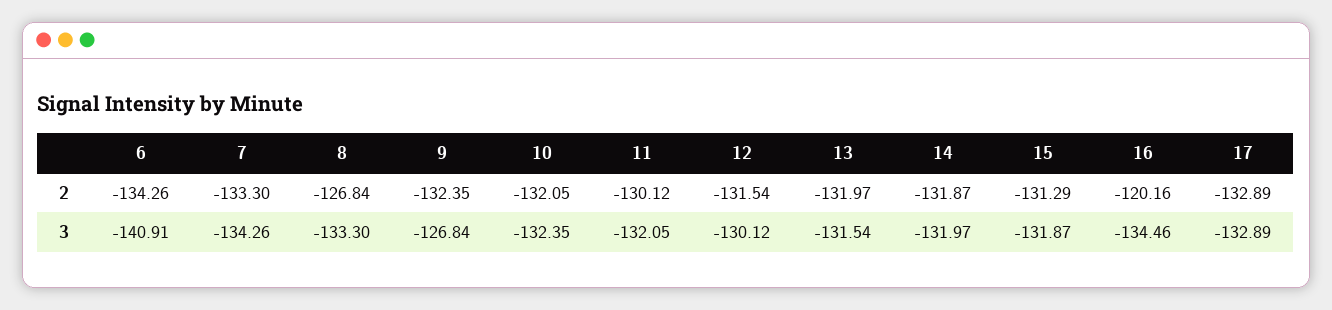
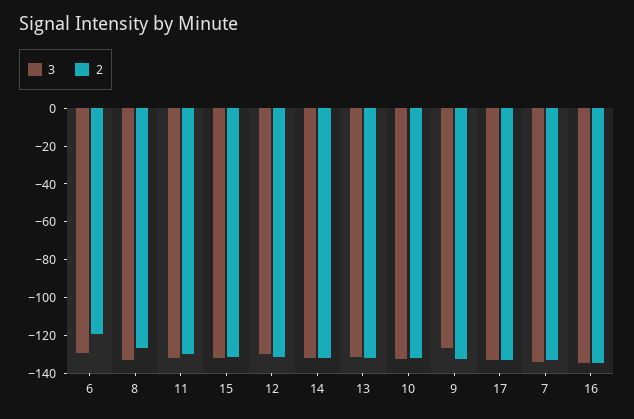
2, 6: -134.26 -> -120
2, 16: -120.16 -> -135
3, 6: -140.91 -> -130

